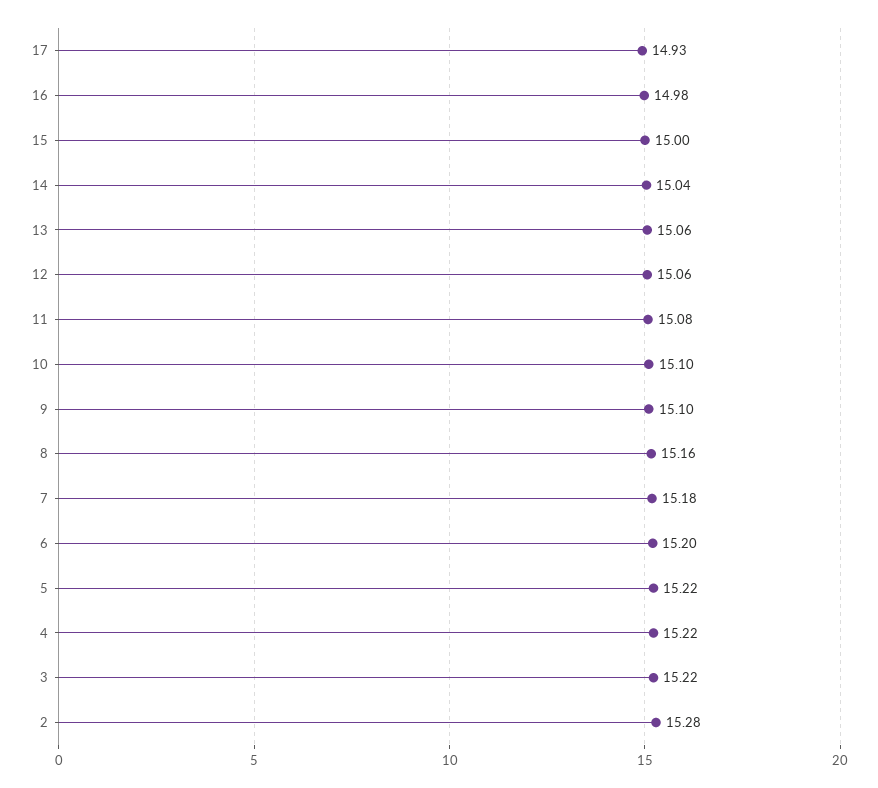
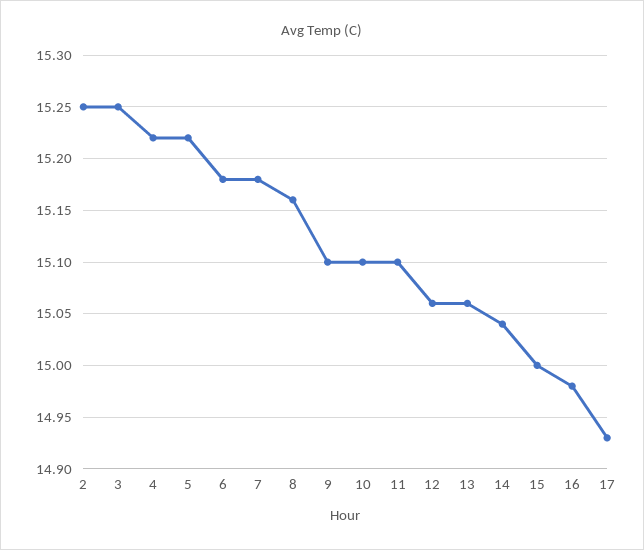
11: 15.08 -> 15.1
6: 15.2 -> 15.18
3: 15.22 -> 15.25
2: 15.28 -> 15.25

